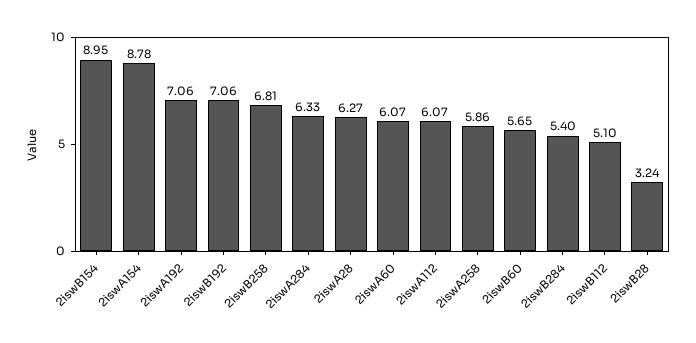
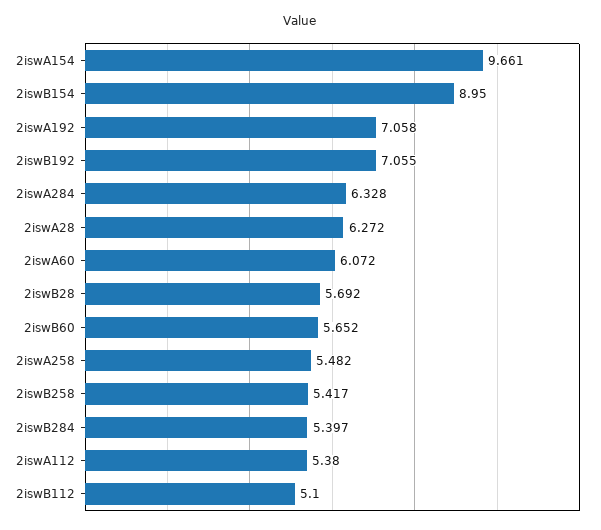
2iswA154: 8.78 -> 9.661
2iswB258: 6.81 -> 5.417
2iswA112: 6.07 -> 5.38
2iswA258: 5.86 -> 5.482
2iswB28: 3.24 -> 5.692

